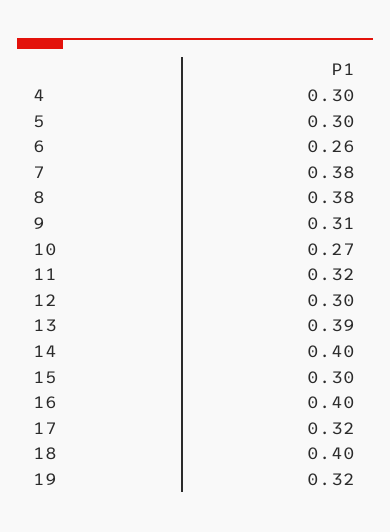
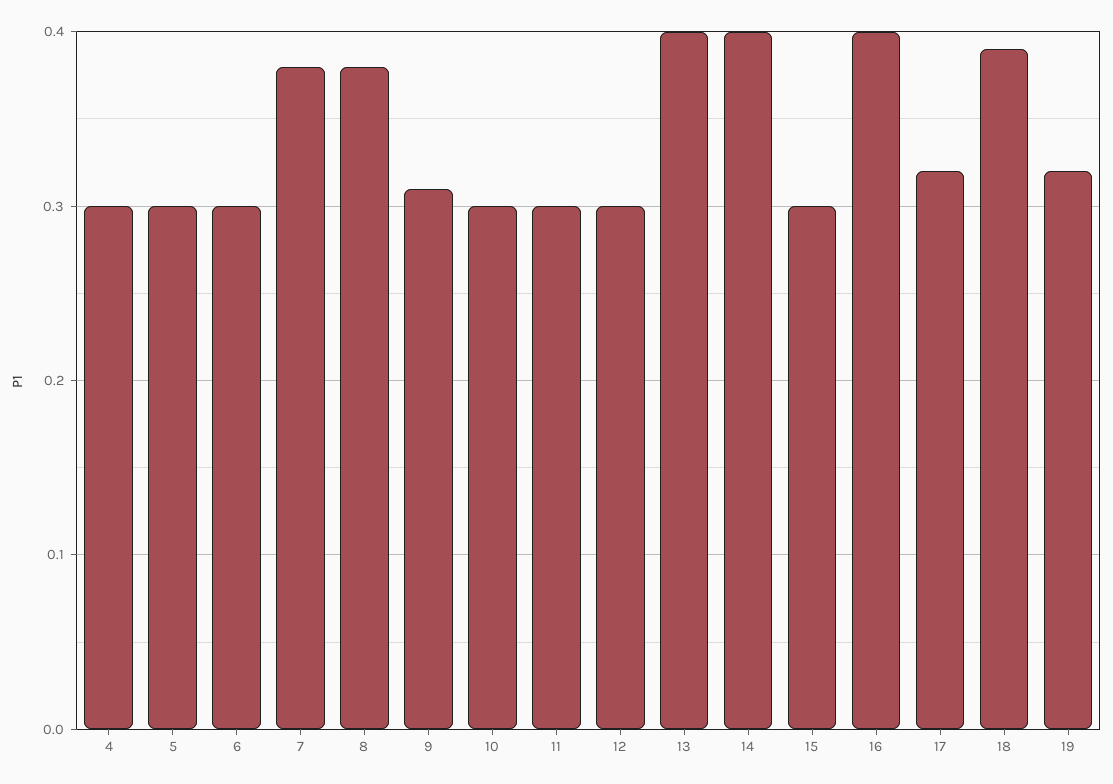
6: 0.26 -> 0.3
10: 0.27 -> 0.3
11: 0.32 -> 0.3
13: 0.39 -> 0.4
18: 0.4 -> 0.39

